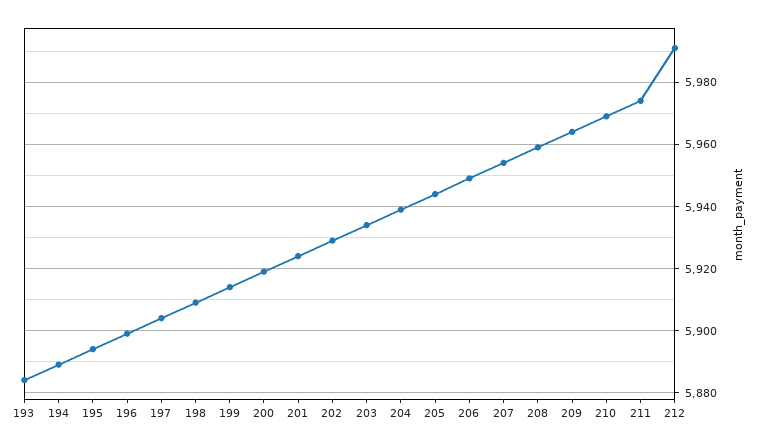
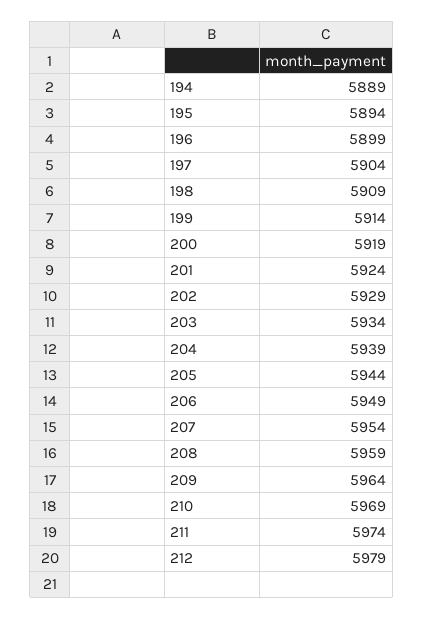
193: 5885 -> none
212: 5990 -> 5979

